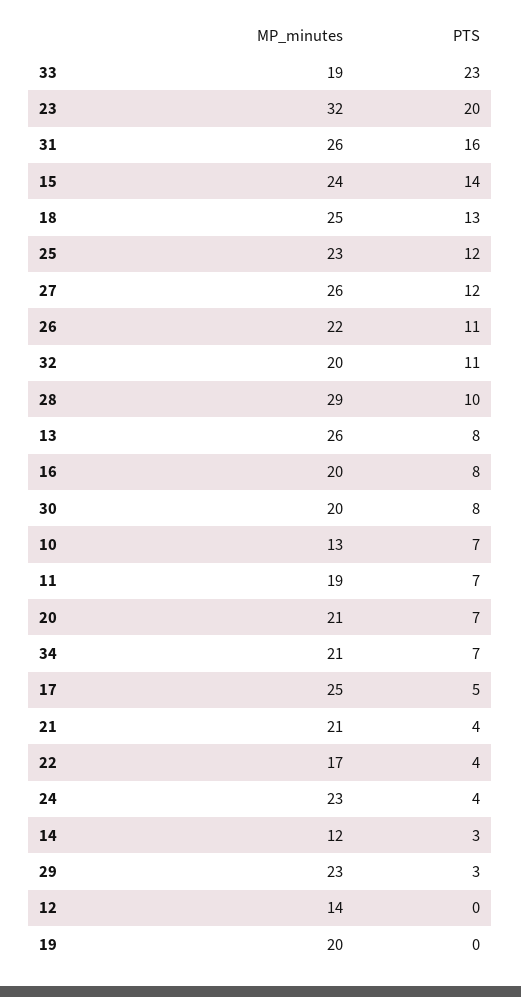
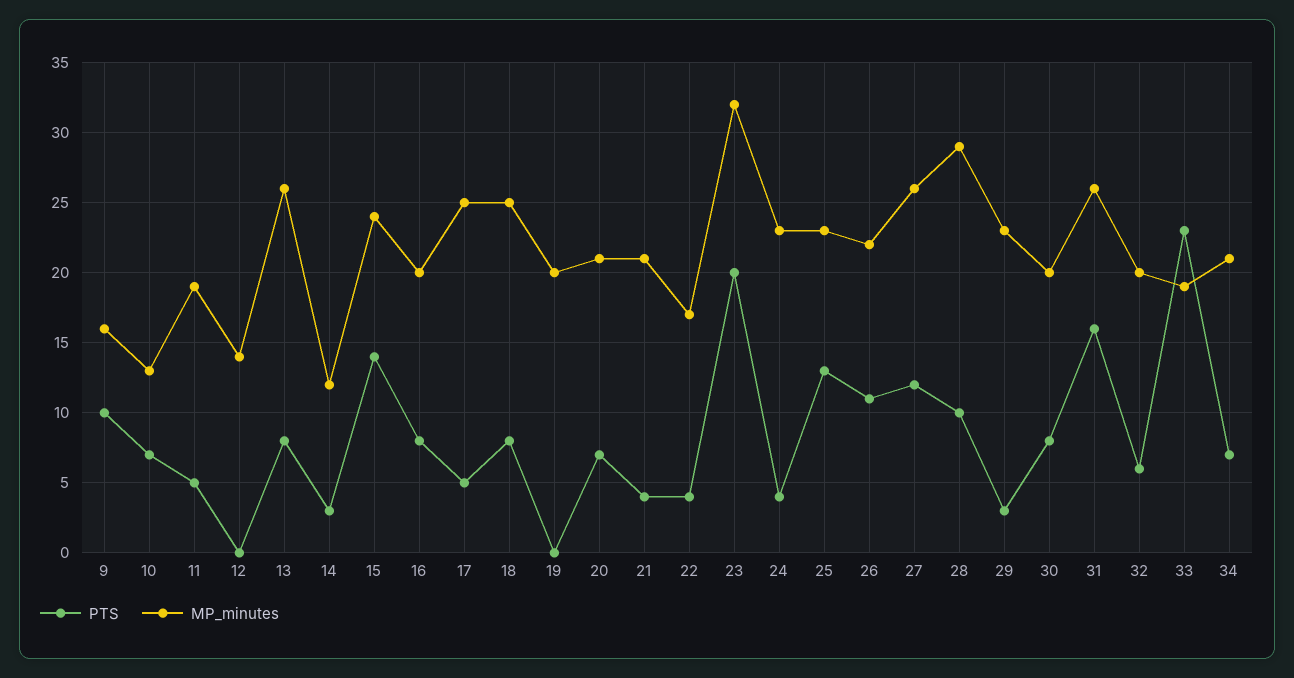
PTS, 18: 13 -> 8
PTS, 25: 12 -> 13
PTS, 32: 11 -> 6
PTS, 11: 7 -> 5
PTS, 9: none -> 10
MP_minutes, 9: none -> 16

